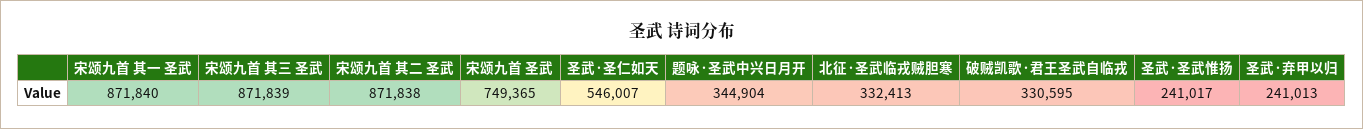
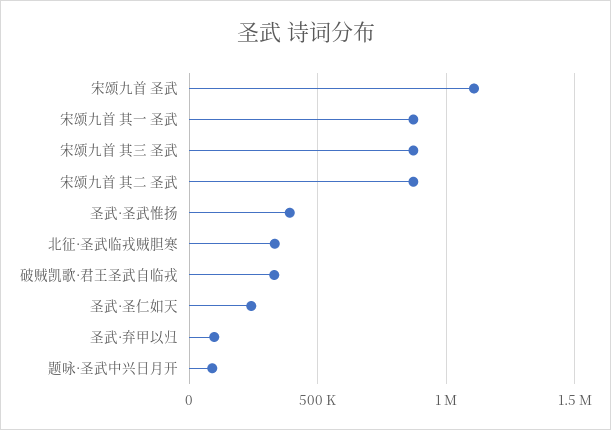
宋颂九首 圣武: 749365 -> 1100000
圣武·圣仁如天: 546007 -> 250000
题咏·圣武中兴日月开: 344904 -> 100000
圣武·圣武惟扬: 241017 -> 400000
圣武·弃甲以归: 241013 -> 100000

